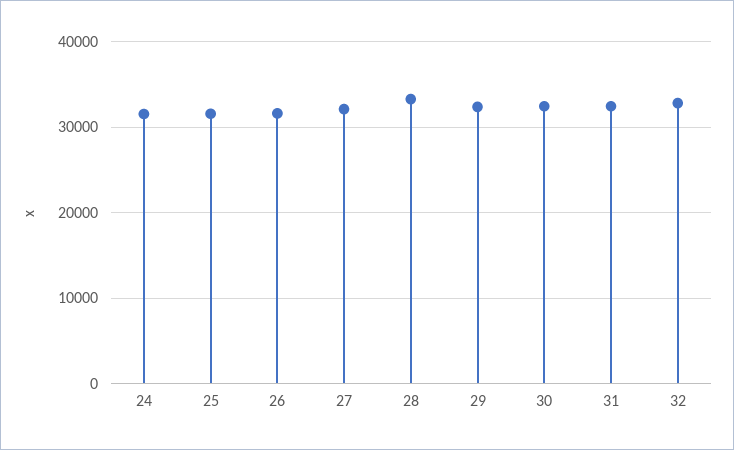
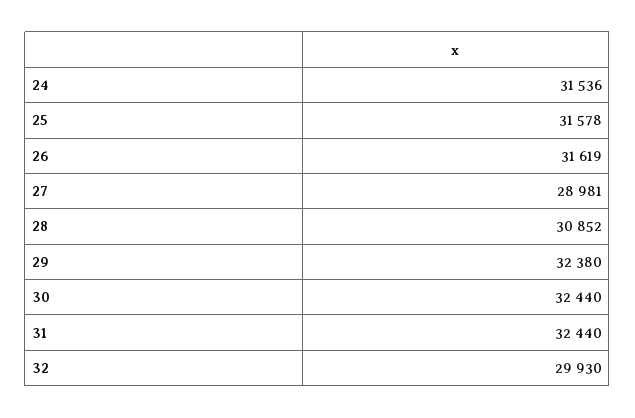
27: 32000 -> 28981
28: 33000 -> 30852
32: 33000 -> 29930

